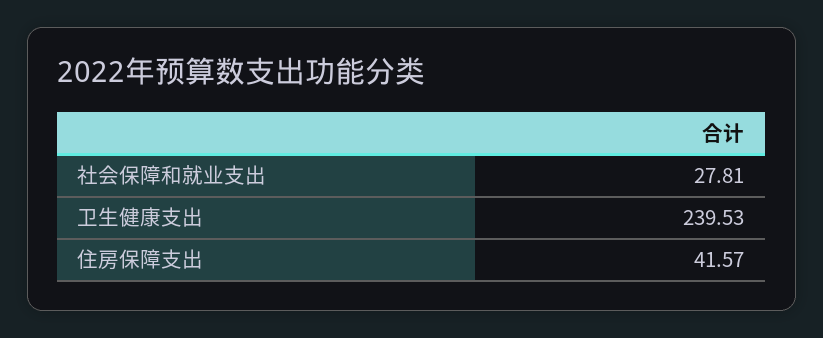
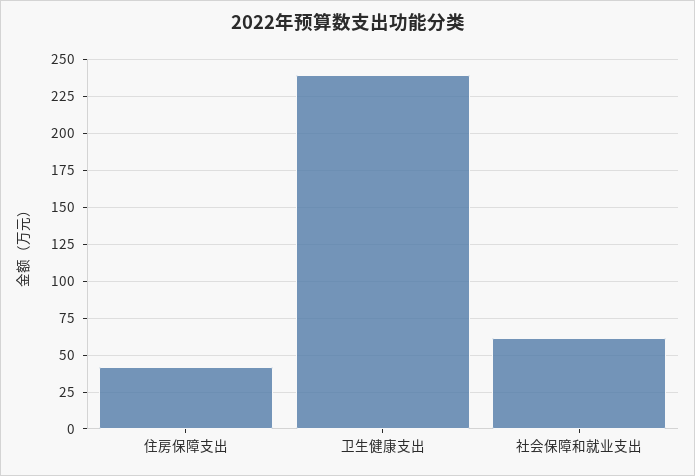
社会保障和就业支出: 27.81 -> 60

